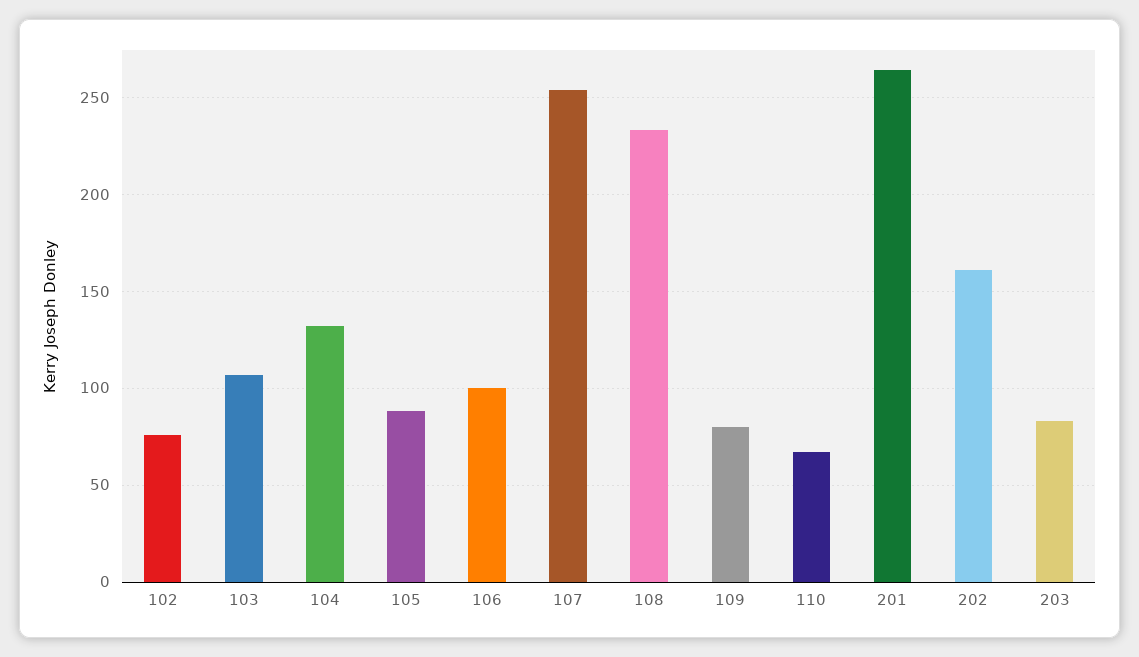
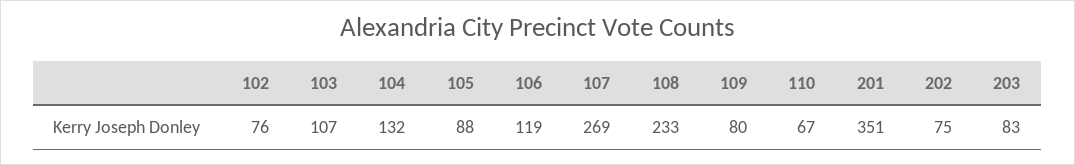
106: 100 -> 119
107: 255 -> 269
201: 265 -> 351
202: 160 -> 75

